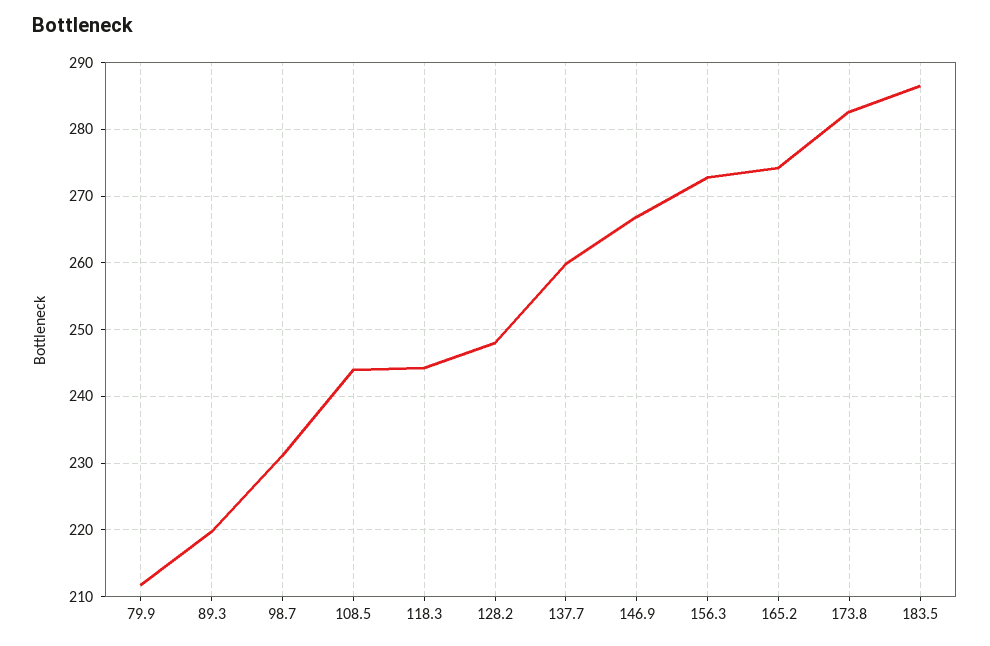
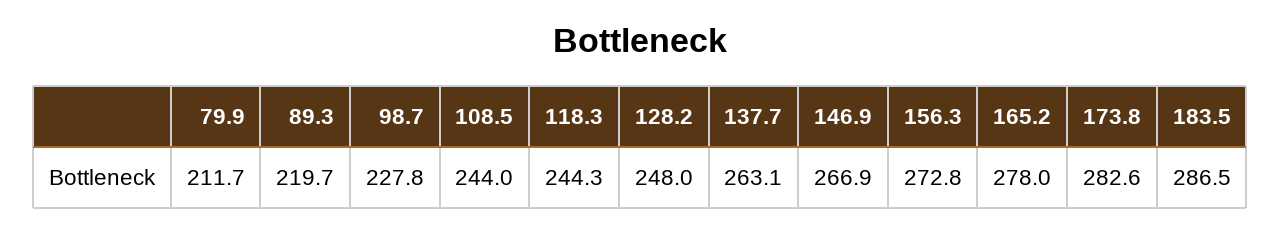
98.7: 231 -> 227.8
137.7: 260 -> 263.1
165.2: 274 -> 278

